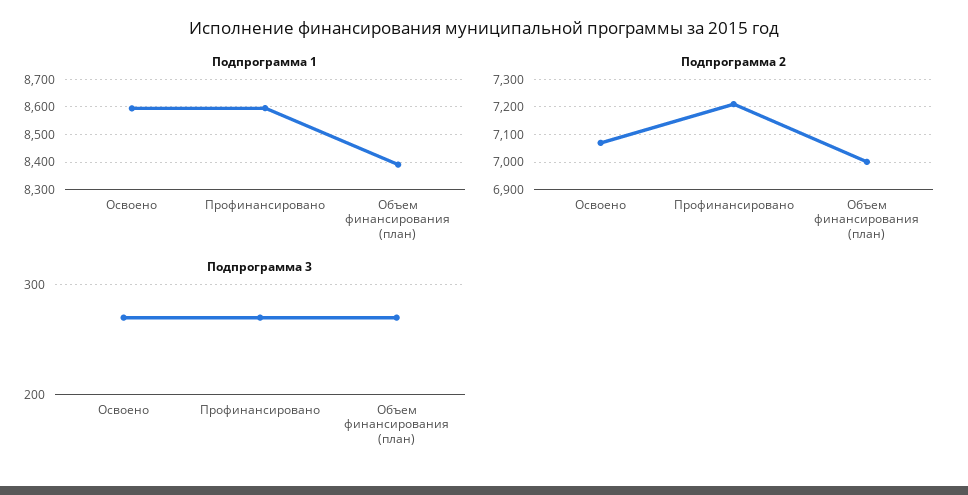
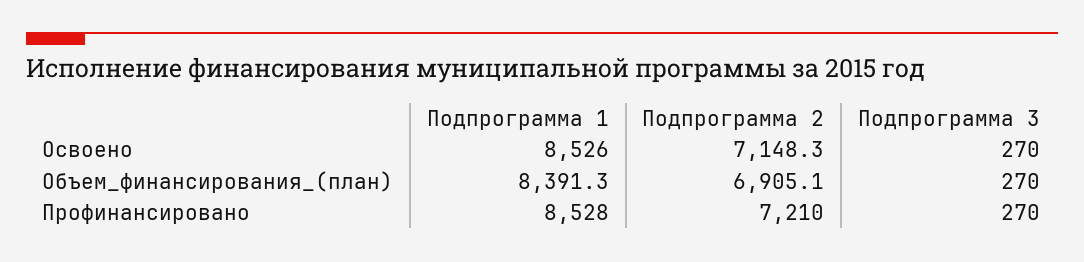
Подпрограмма 1, Освоено: 8600 -> 8526
Подпрограмма 1, Профинансировано: 8600 -> 8528
Подпрограмма 2, Освоено: 7075 -> 7148.3
Подпрограмма 2, Объем финансирования (план): 7000 -> 6905.1

